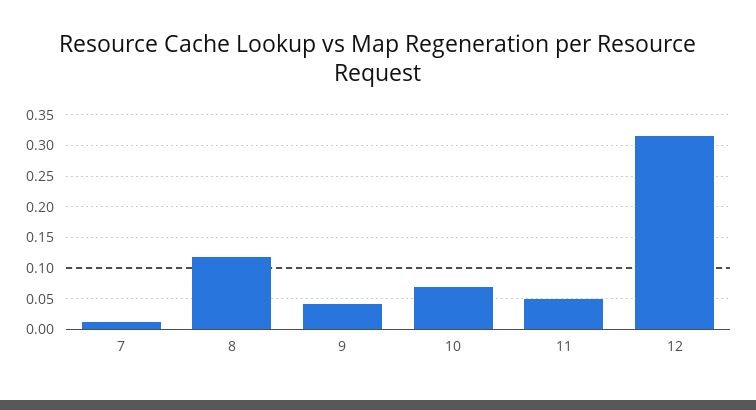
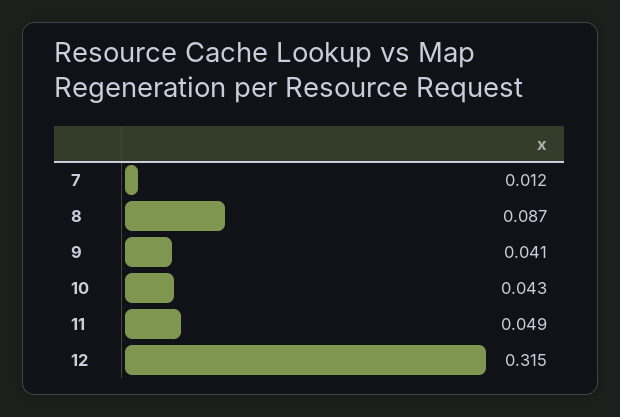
8: 0.12 -> 0.087
10: 0.07 -> 0.043

